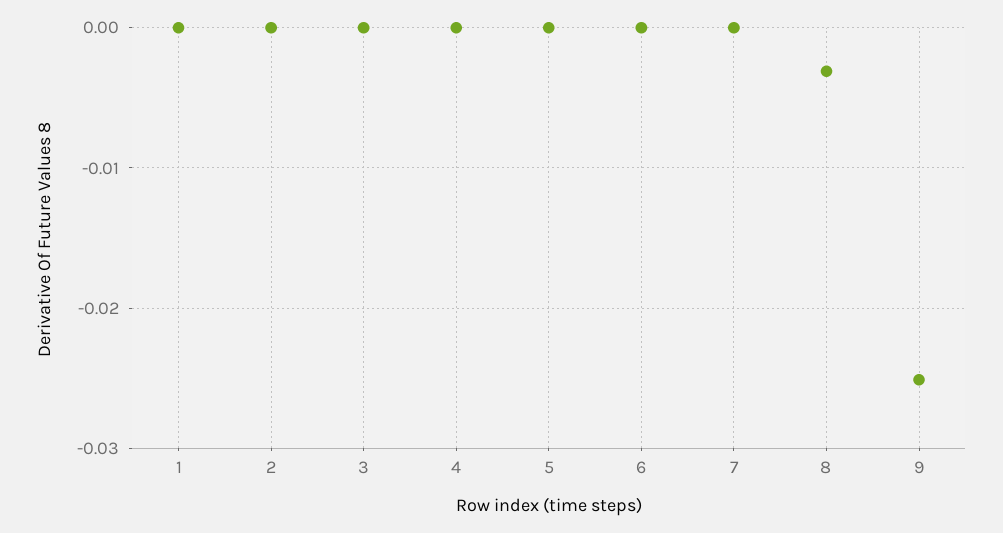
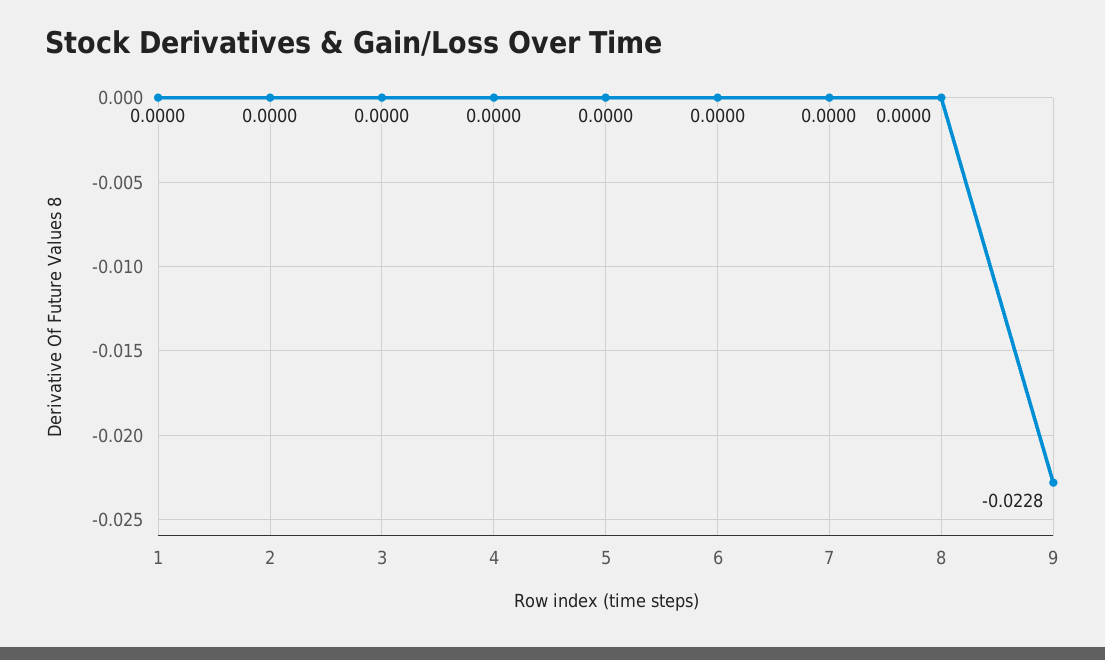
8: -0.003 -> 0
9: -0.025 -> -0.0228

